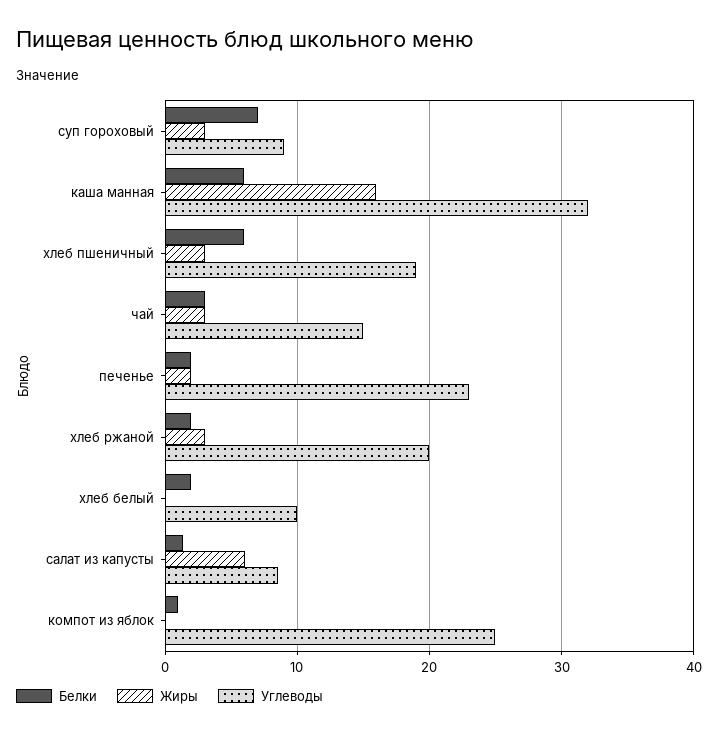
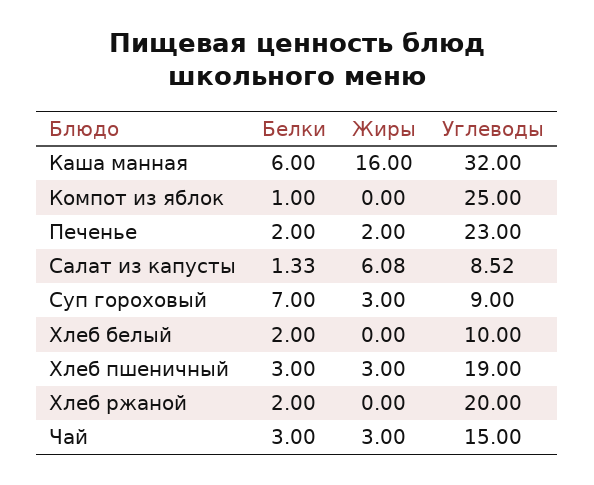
Белки, хлеб пшеничный: 6 -> 3
Жиры, хлеб ржаной: 3 -> 0

